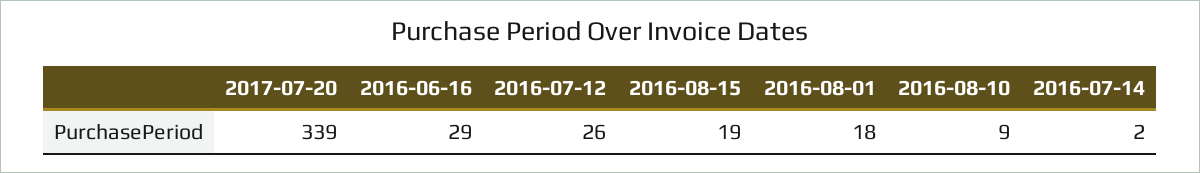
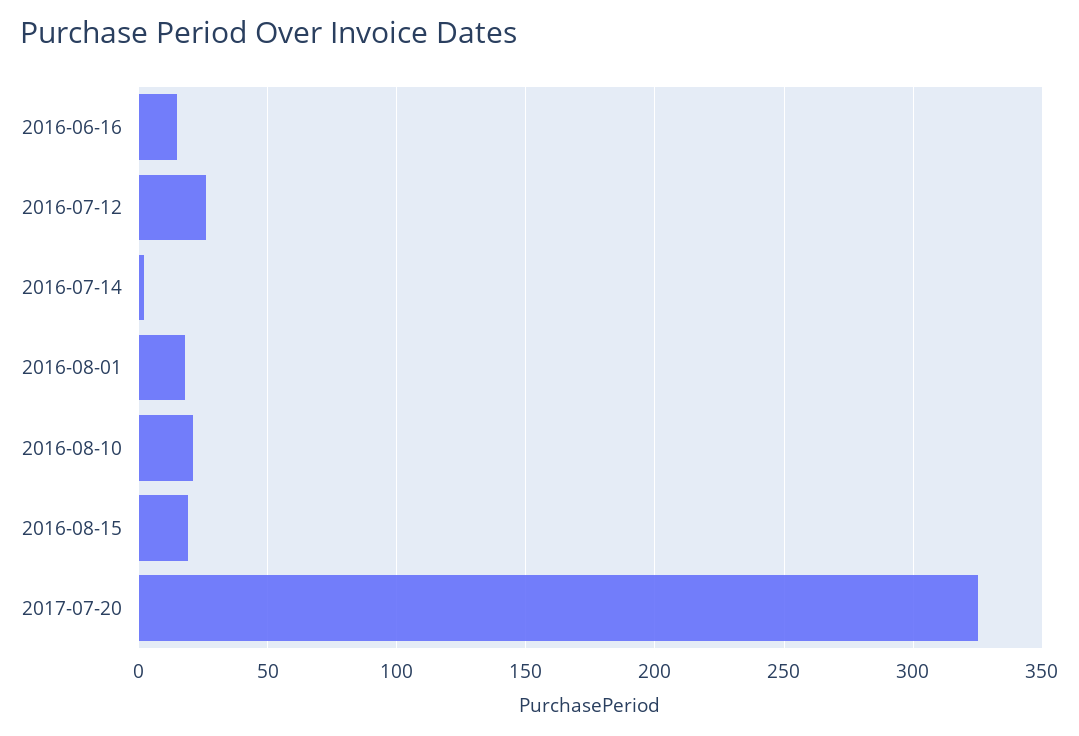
2017-07-20: 339 -> 325
2016-06-16: 29 -> 15
2016-08-10: 9 -> 20

